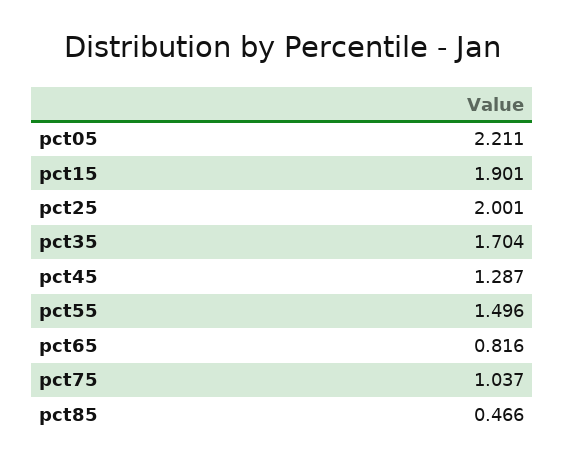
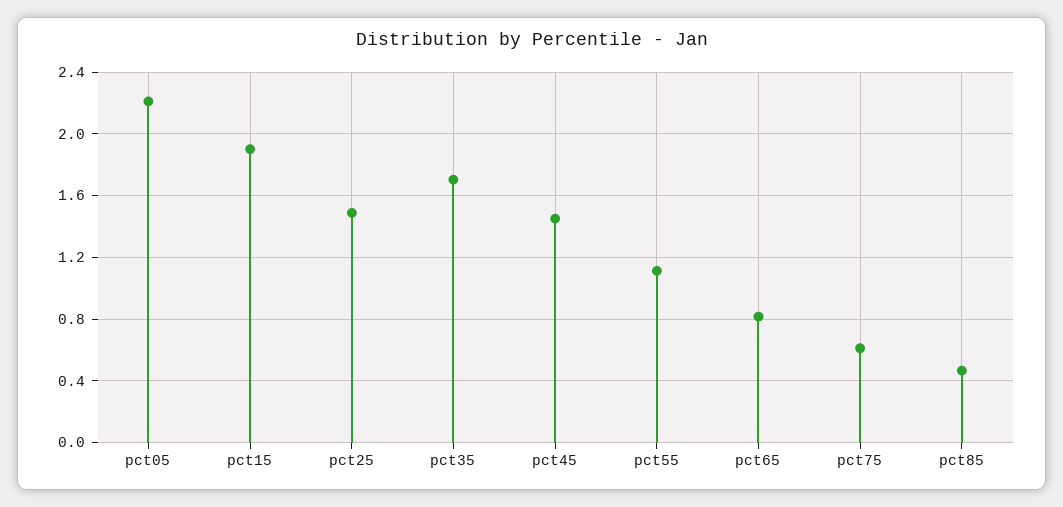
pct25: 2.001 -> 1.5
pct45: 1.287 -> 1.45
pct55: 1.496 -> 1.1
pct75: 1.037 -> 0.6

